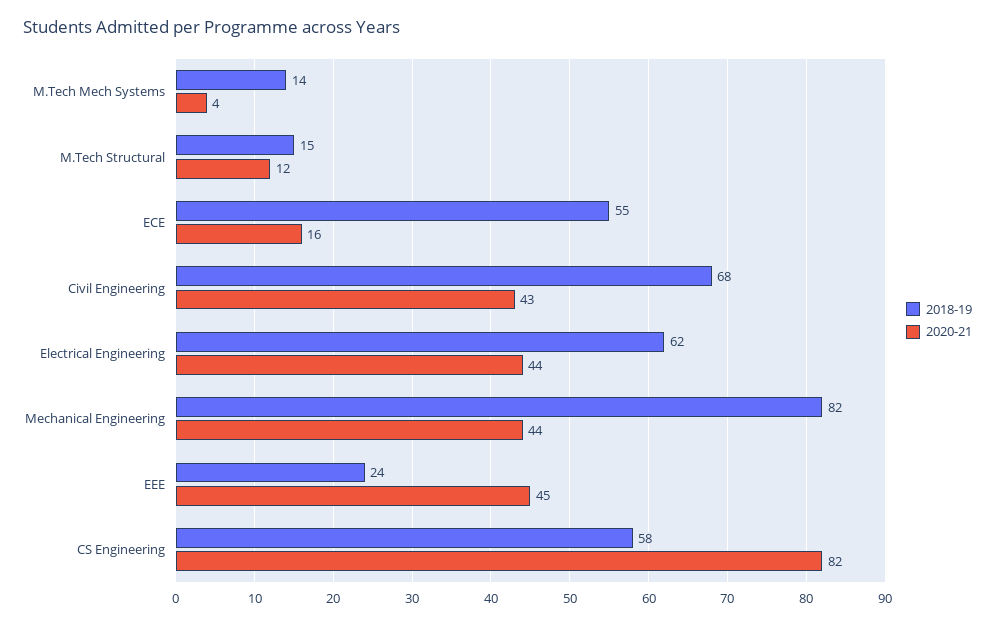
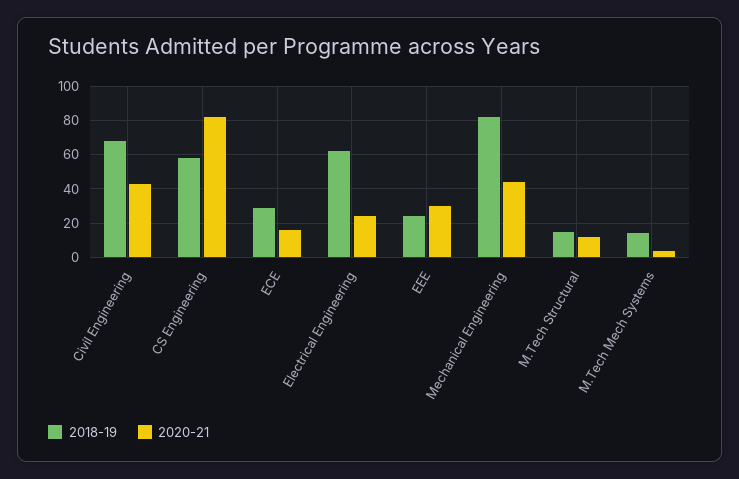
2018-19, ECE: 55 -> 30
2020-21, Electrical Engineering: 44 -> 25
2020-21, EEE: 45 -> 30

